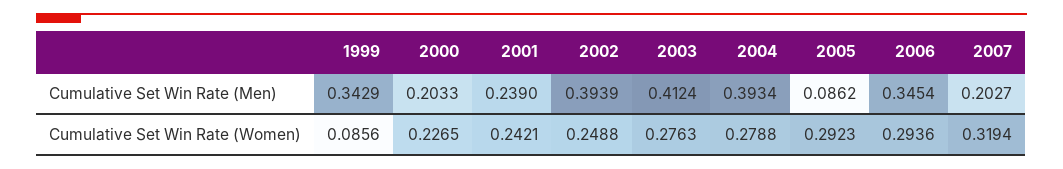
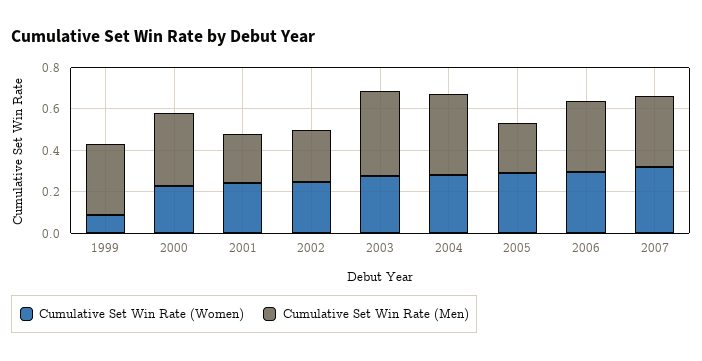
Cumulative Set Win Rate (Men), 2000: 0.2033 -> 0.35
Cumulative Set Win Rate (Men), 2002: 0.3939 -> 0.25
Cumulative Set Win Rate (Men), 2005: 0.0862 -> 0.25
Cumulative Set Win Rate (Men), 2007: 0.2027 -> 0.35

